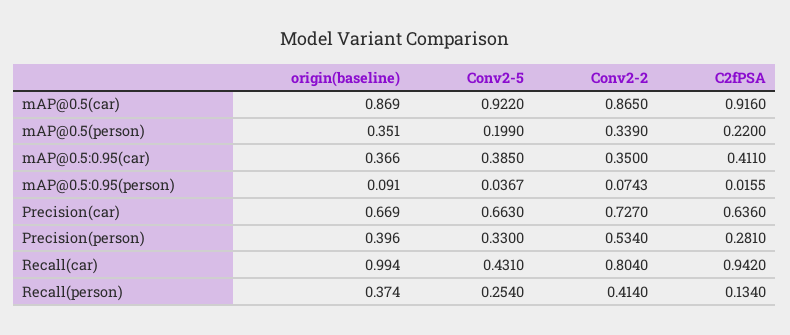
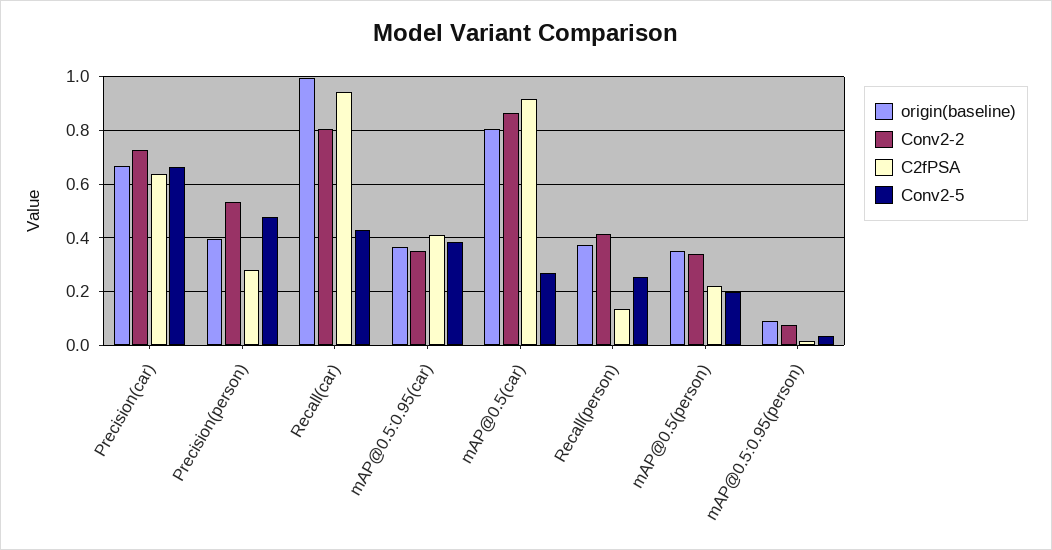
origin(baseline), mAP@0.5(car): 0.869 -> 0.8
Conv2-5, mAP@0.5(car): 0.922 -> 0.275
Conv2-5, Precision(person): 0.33 -> 0.475

